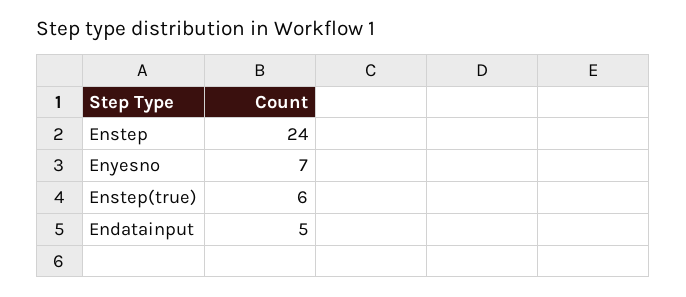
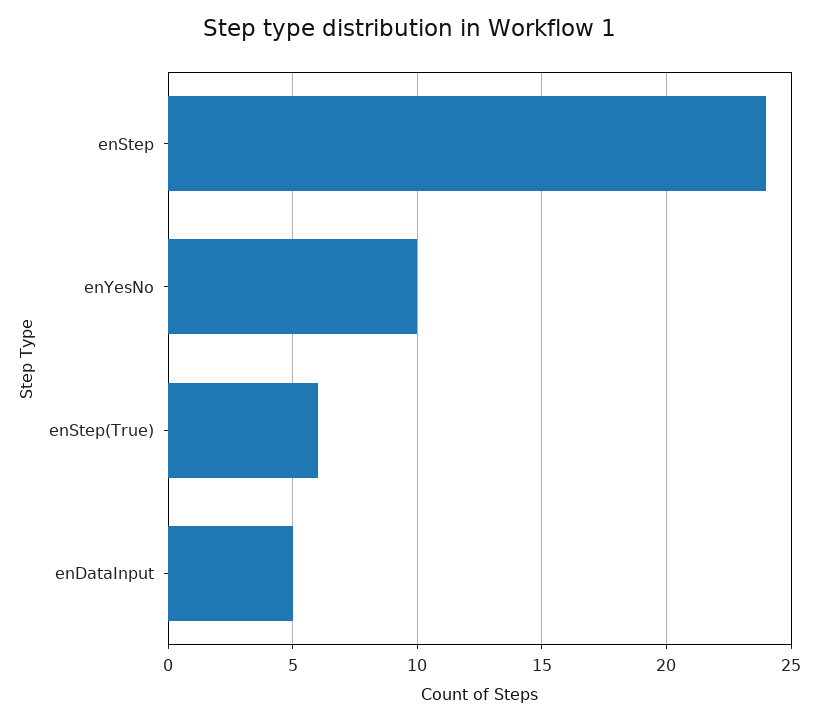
Enyesno: 7 -> 10

